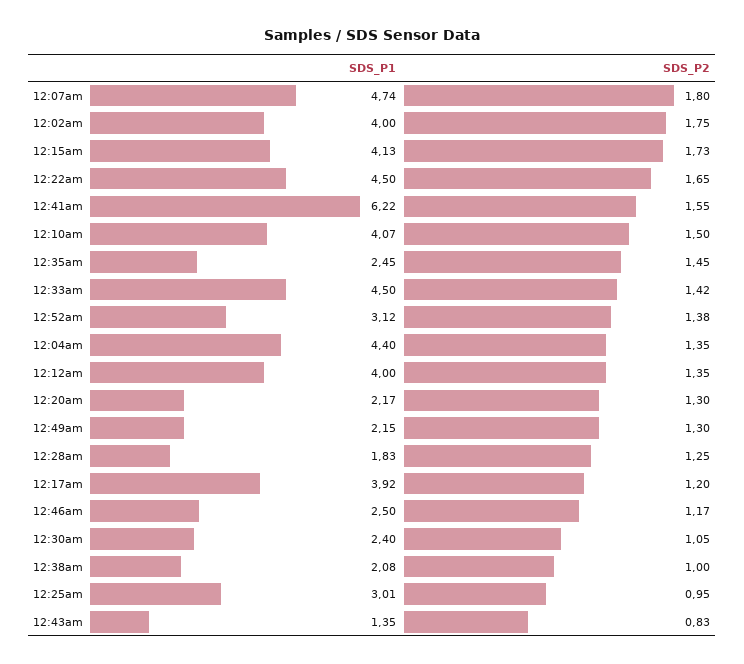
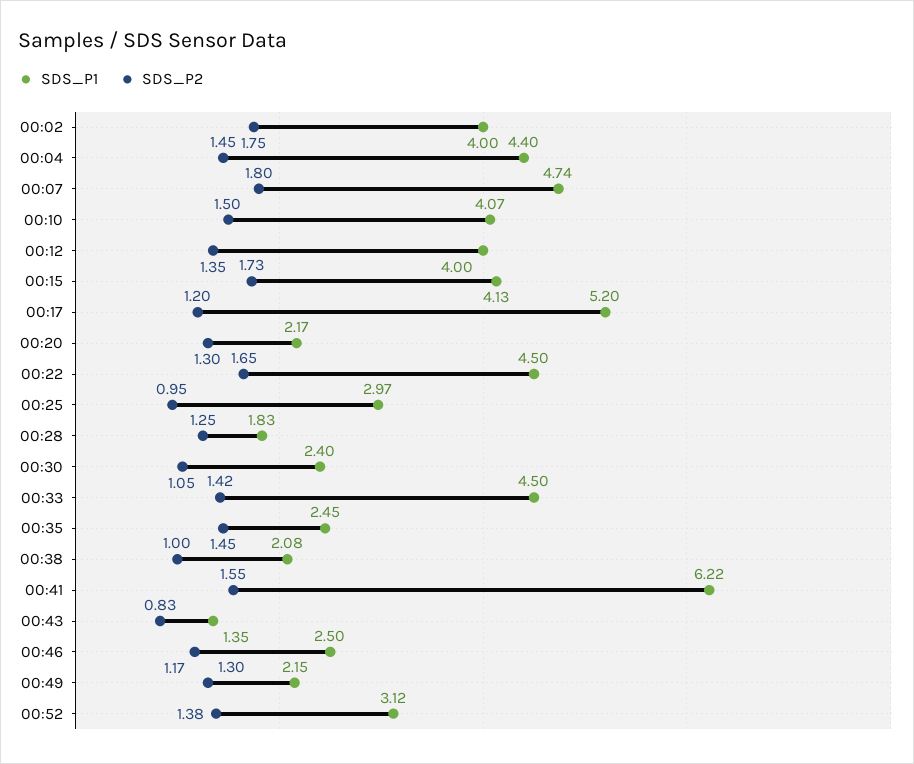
SDS_P2, 12:04am: 1.35 -> 1.45
SDS_P1, 12:17am: 3.92 -> 5.2
SDS_P1, 12:25am: 3.01 -> 2.97

